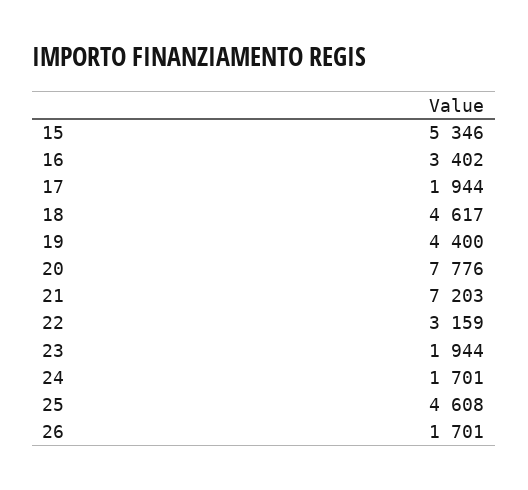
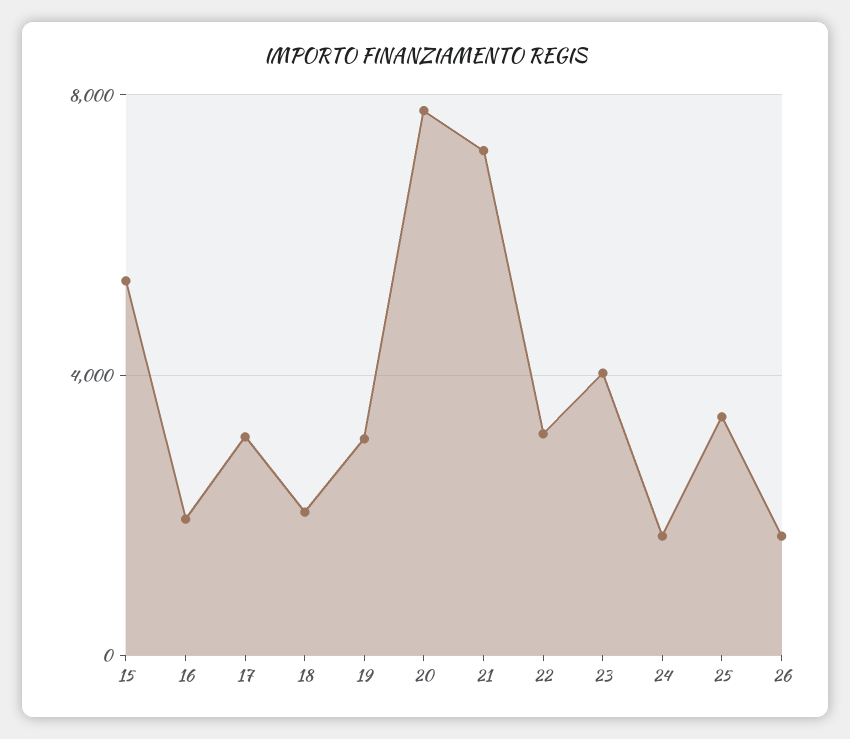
16: 3402 -> 2000
17: 1944 -> 3000
18: 4617 -> 2000
19: 4400 -> 3000
23: 1944 -> 4000
25: 4608 -> 3500

